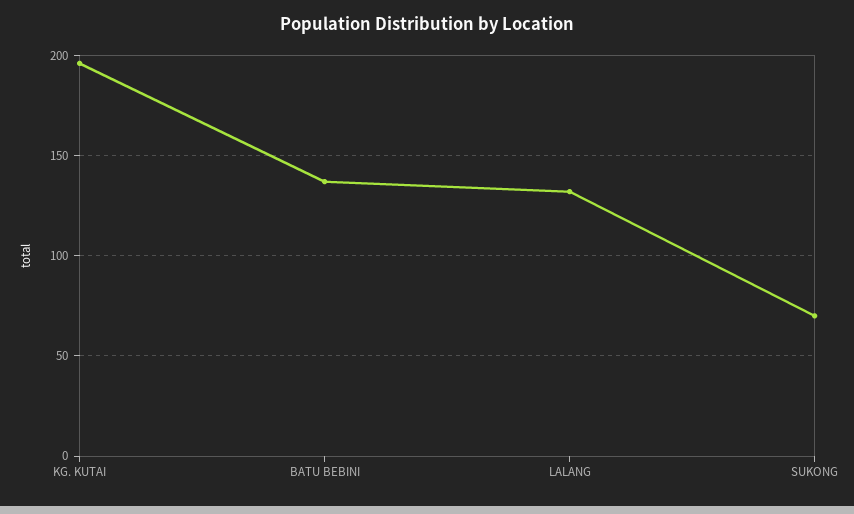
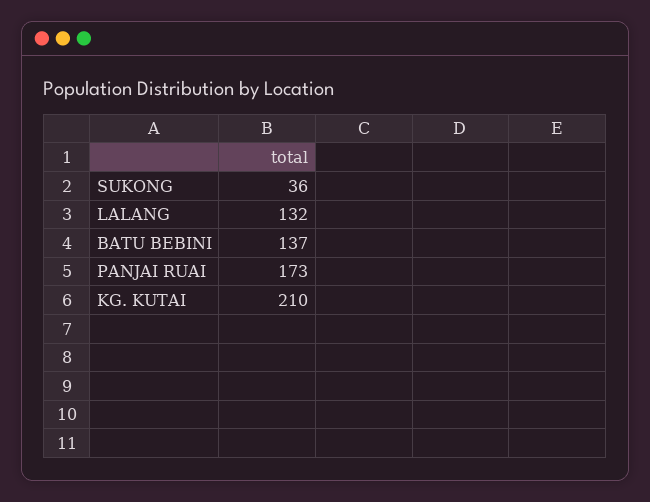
KG. KUTAI: 195 -> 210
SUKONG: 70 -> 36
PANJAI RUAI: none -> 173

